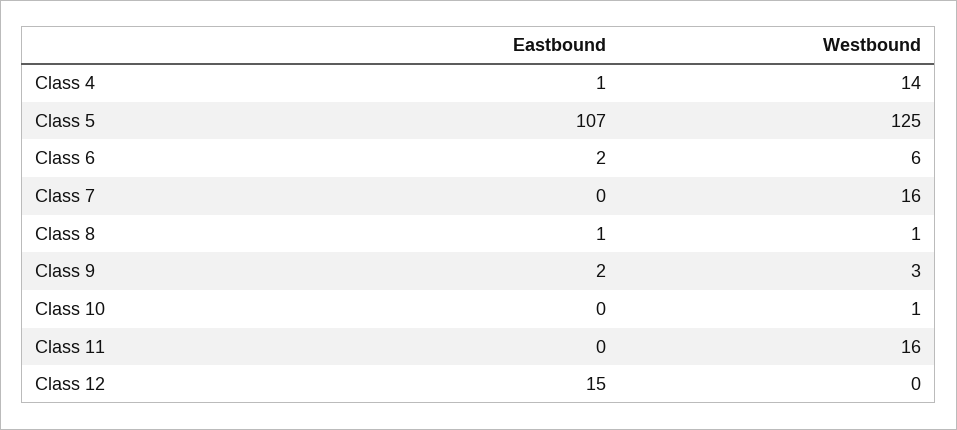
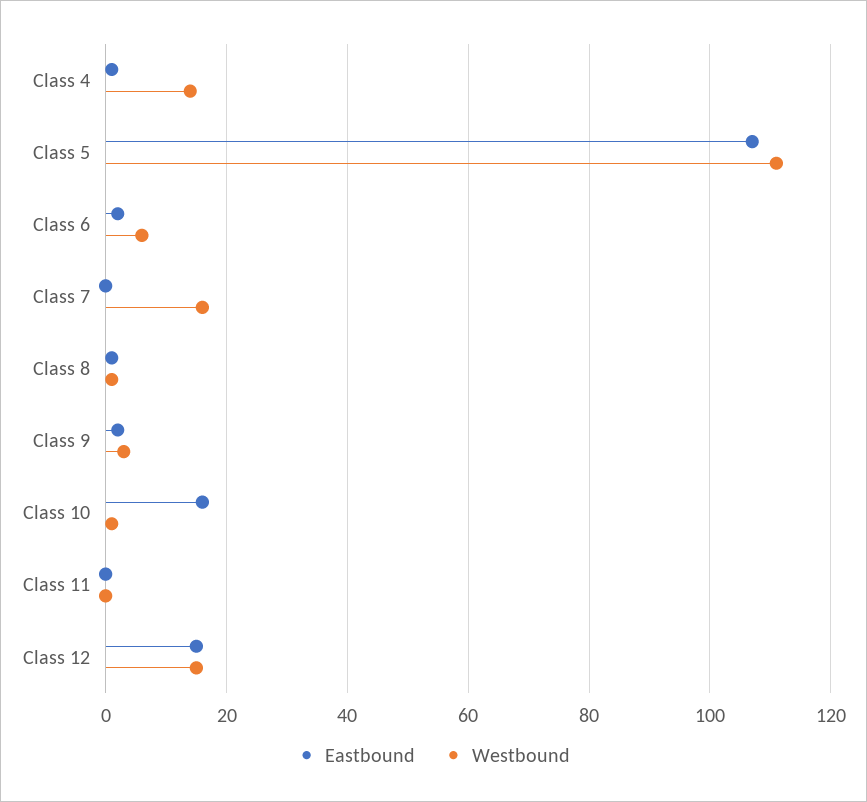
Westbound, Class 5: 125 -> 110
Eastbound, Class 10: 0 -> 15
Westbound, Class 11: 16 -> 0
Westbound, Class 12: 0 -> 15

